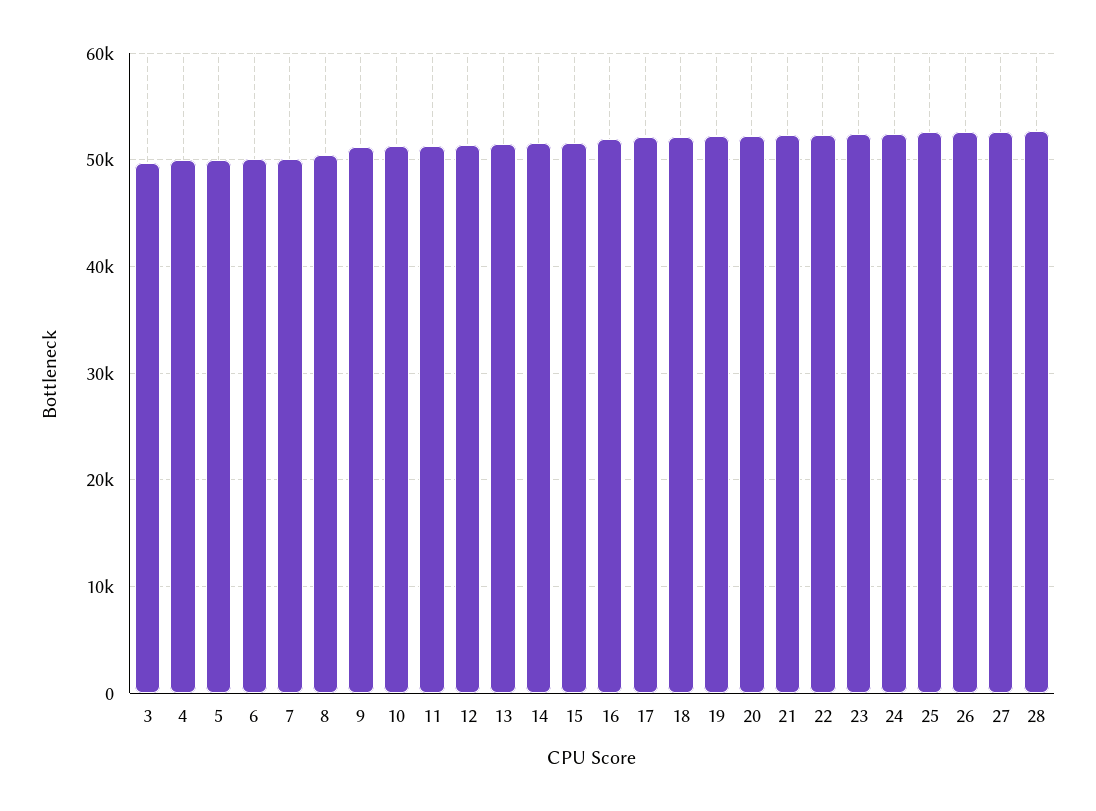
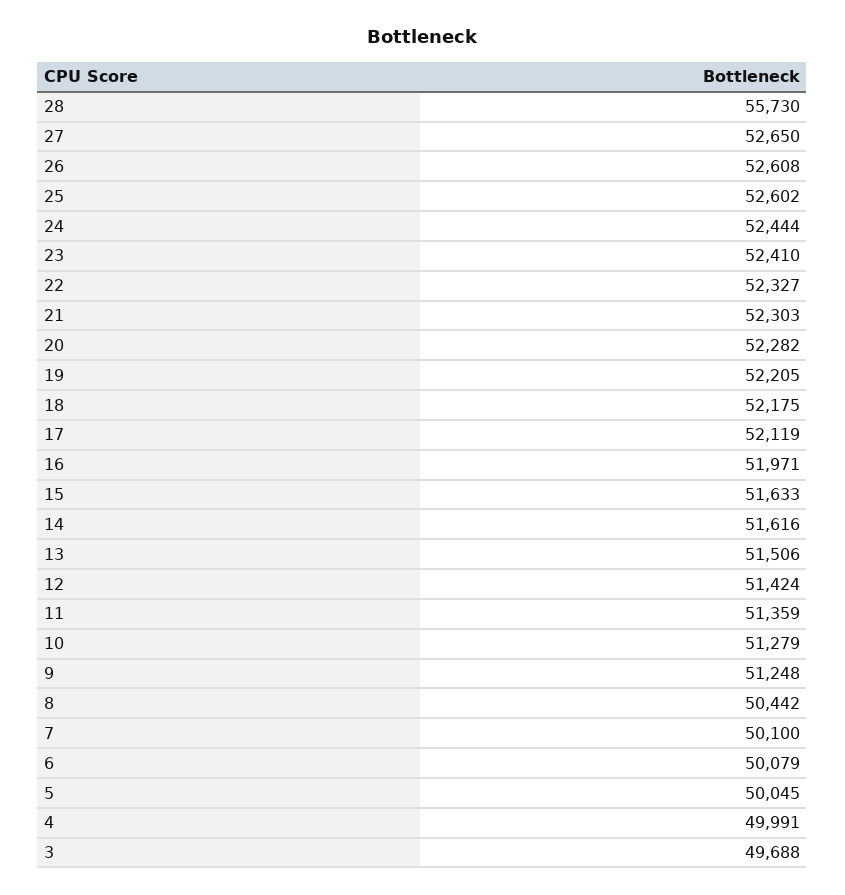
28: 53000 -> 55730

